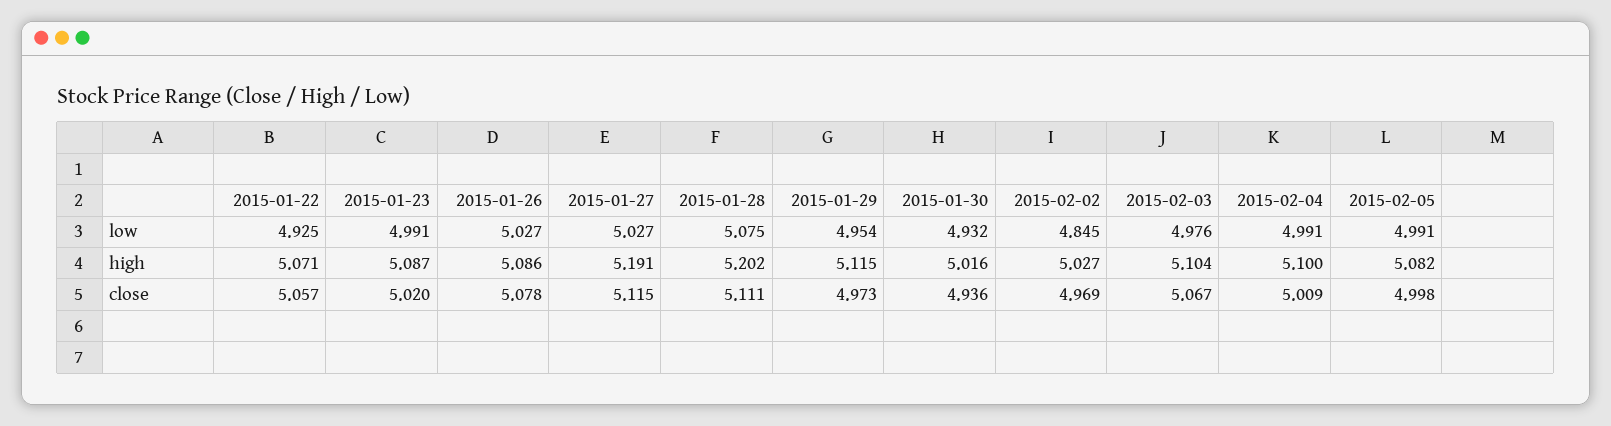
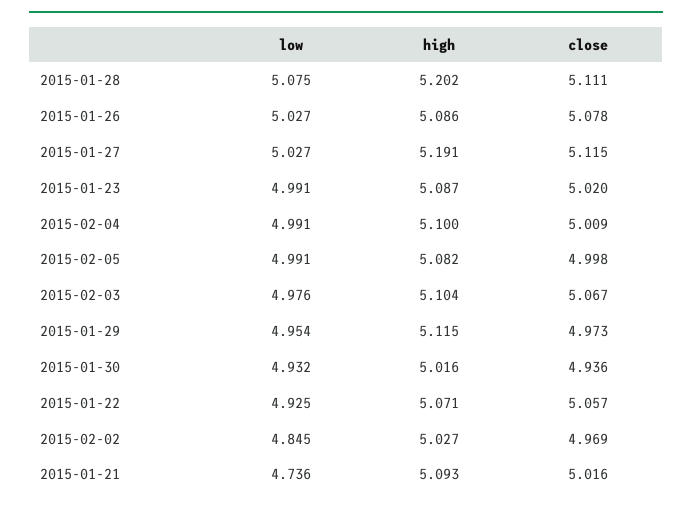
2015-01-21, low: none -> 4.736
2015-01-21, high: none -> 5.093
2015-01-21, close: none -> 5.016

